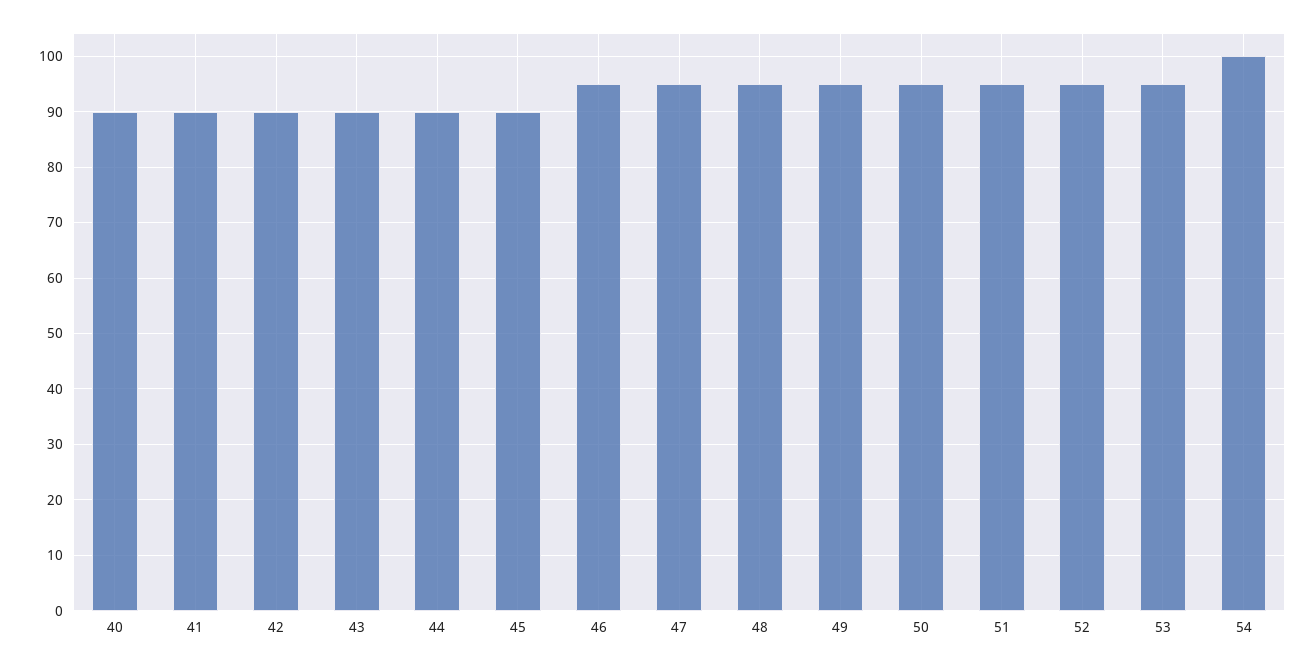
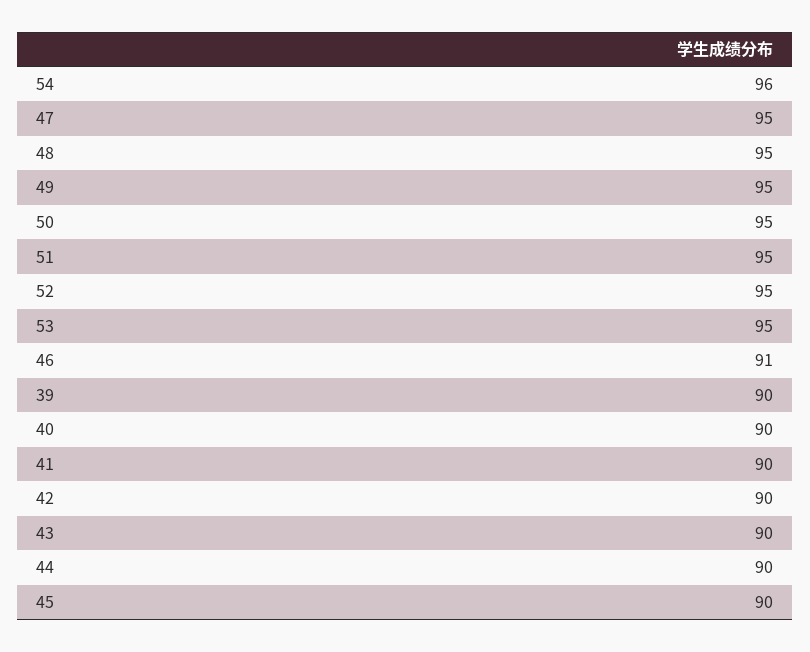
46: 95 -> 91
54: 100 -> 96
39: none -> 90

